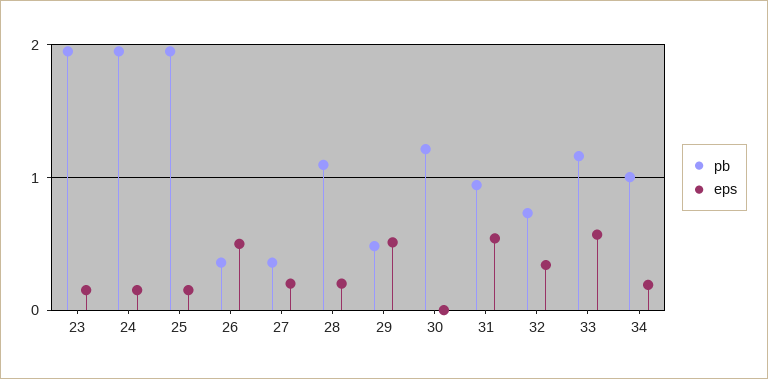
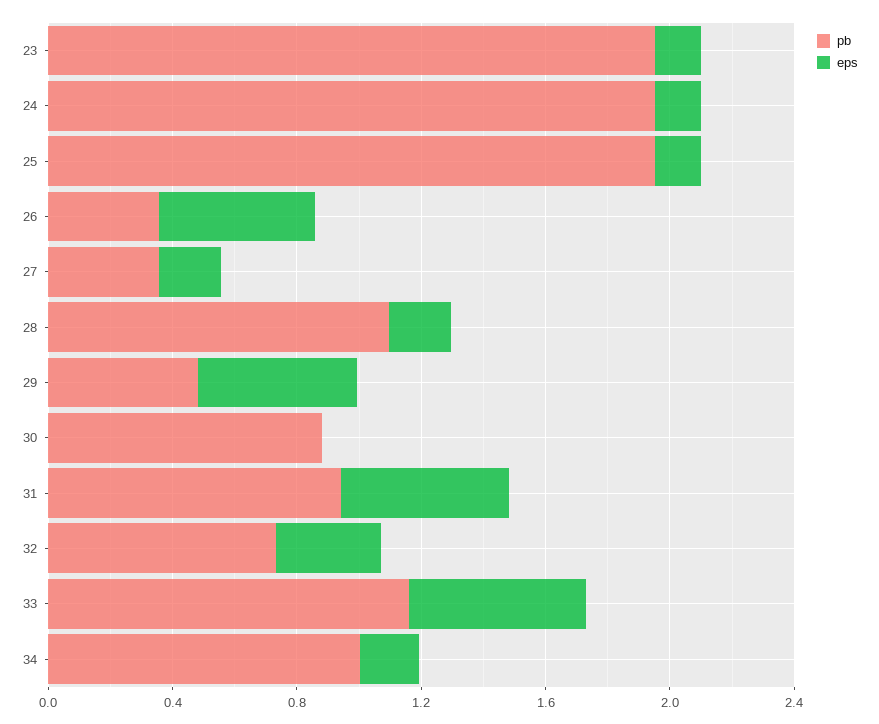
pb, 30: 1.2 -> 0.9

